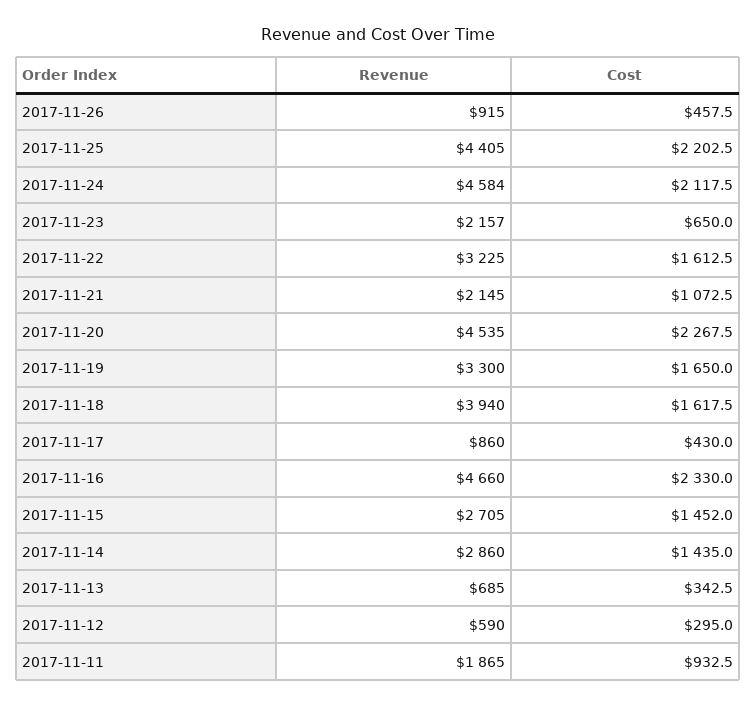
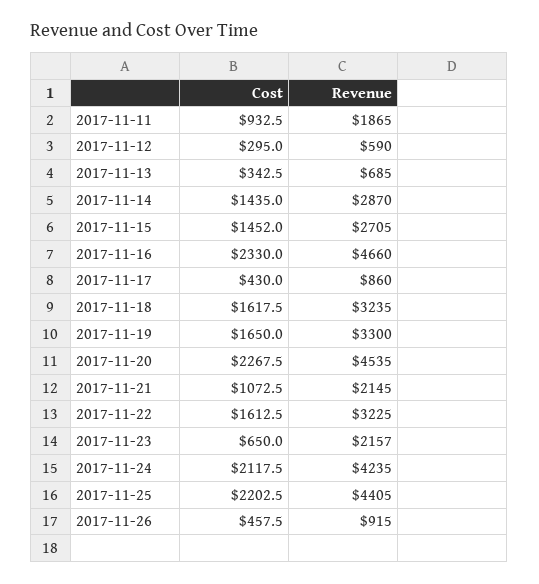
Revenue, 2017-11-24: 4584 -> 4235
Revenue, 2017-11-18: 3940 -> 3235
Revenue, 2017-11-14: 2860 -> 2870

